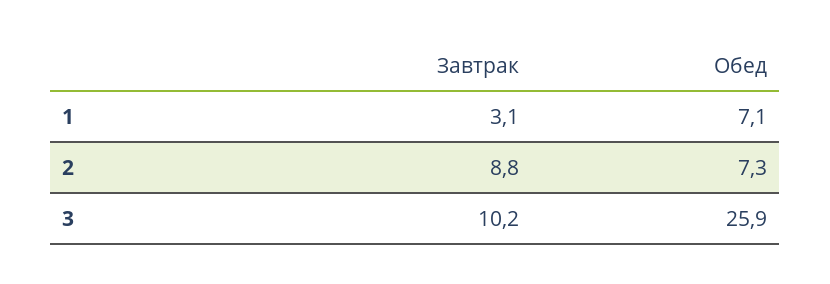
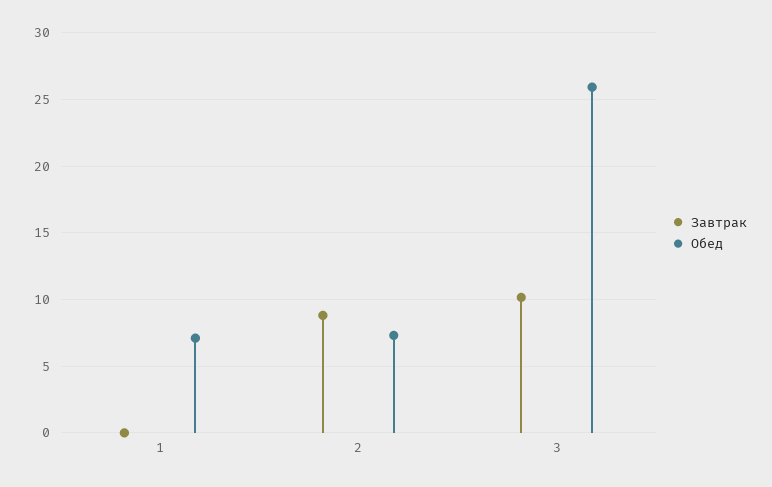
Завтрак, 1: 3.1 -> 0

